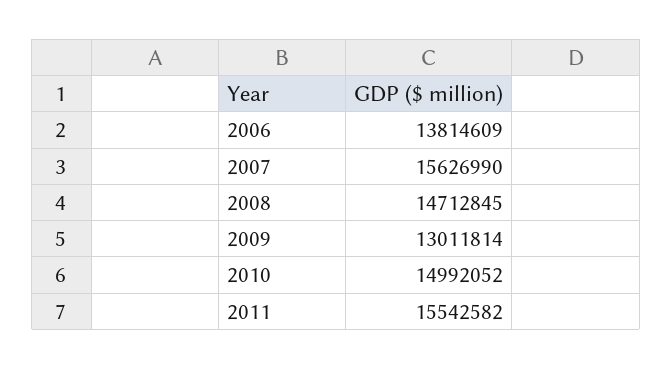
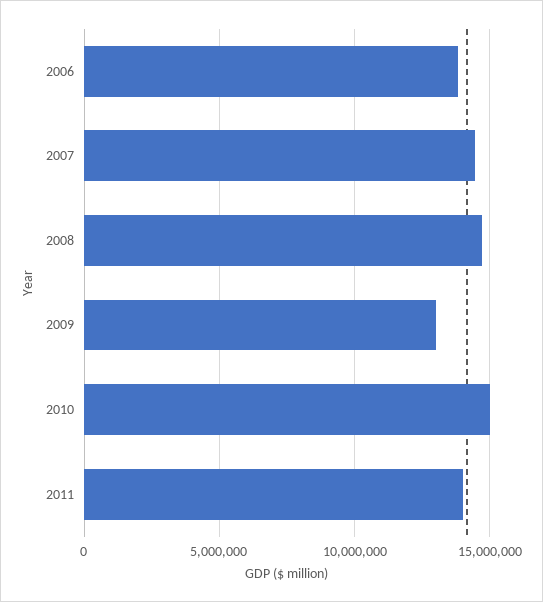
2007: 15626990 -> 14500000
2011: 15542582 -> 14000000

